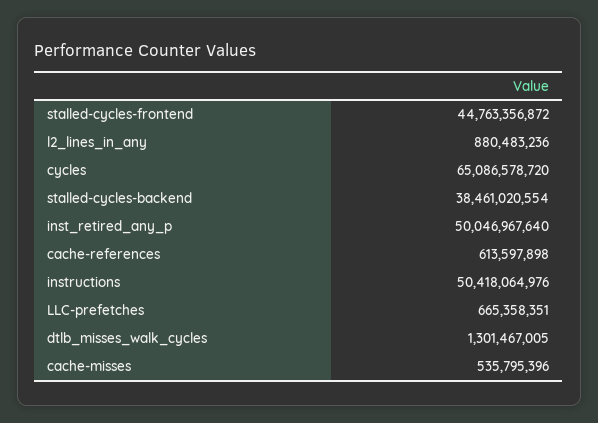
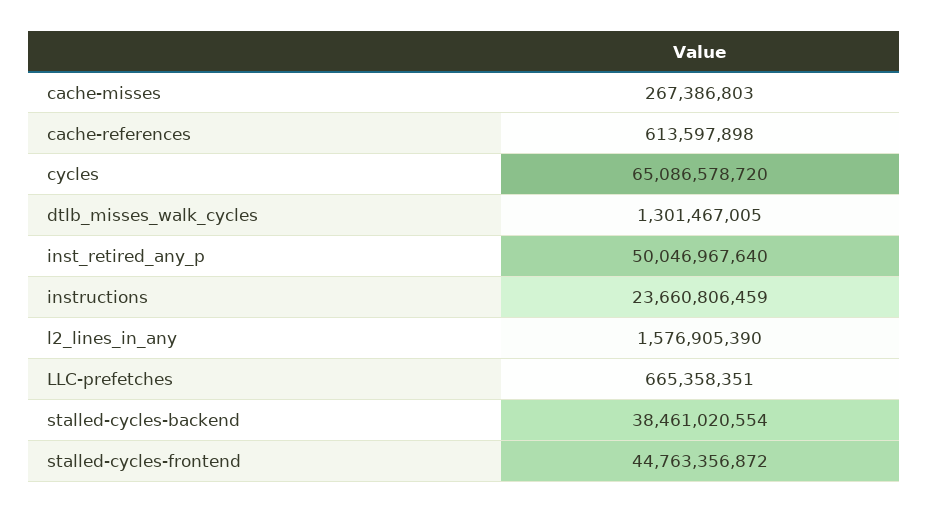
l2_lines_in_any: 880483236 -> 1576905390
instructions: 50418064976 -> 23660806459
cache-misses: 535795396 -> 267386803

